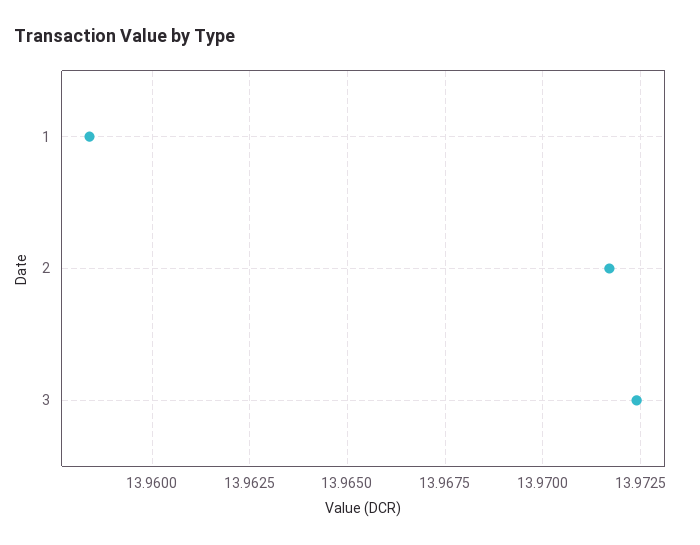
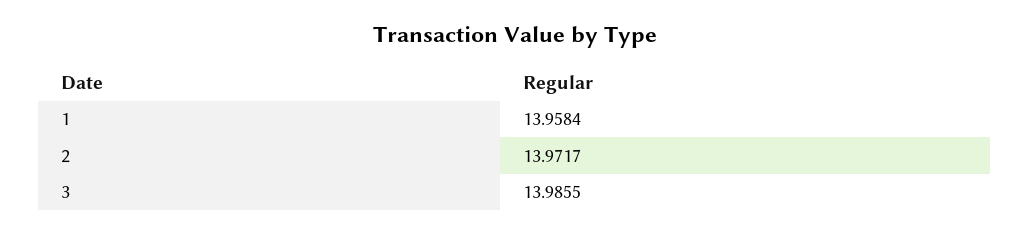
3: 13.9725 -> 13.9855

